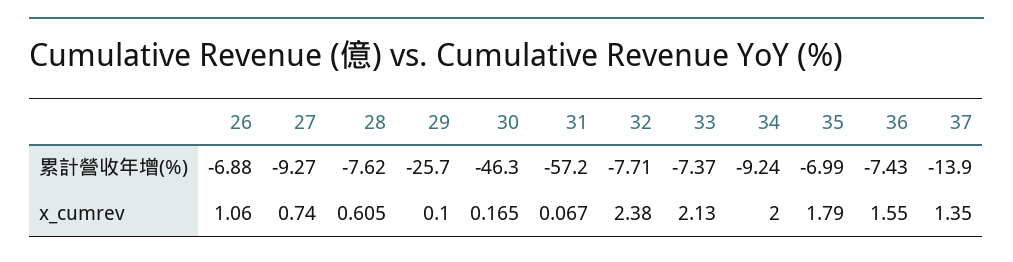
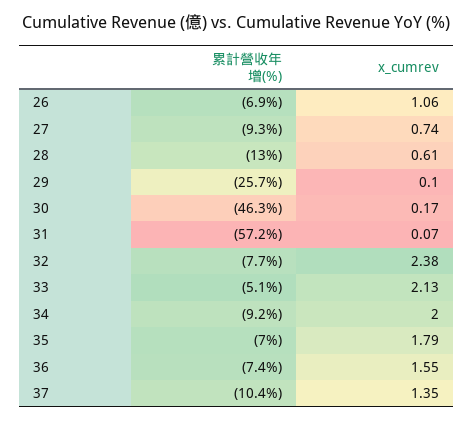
28, 累計營收年增(%): -7.62 -> -13
33, 累計營收年增(%): -7.37 -> -5.1
37, 累計營收年增(%): -13.9 -> -10.4

